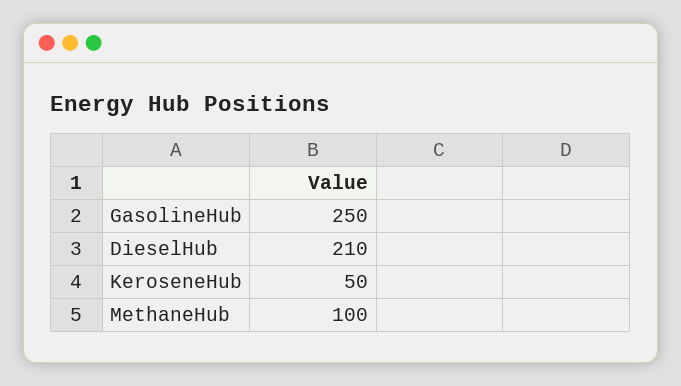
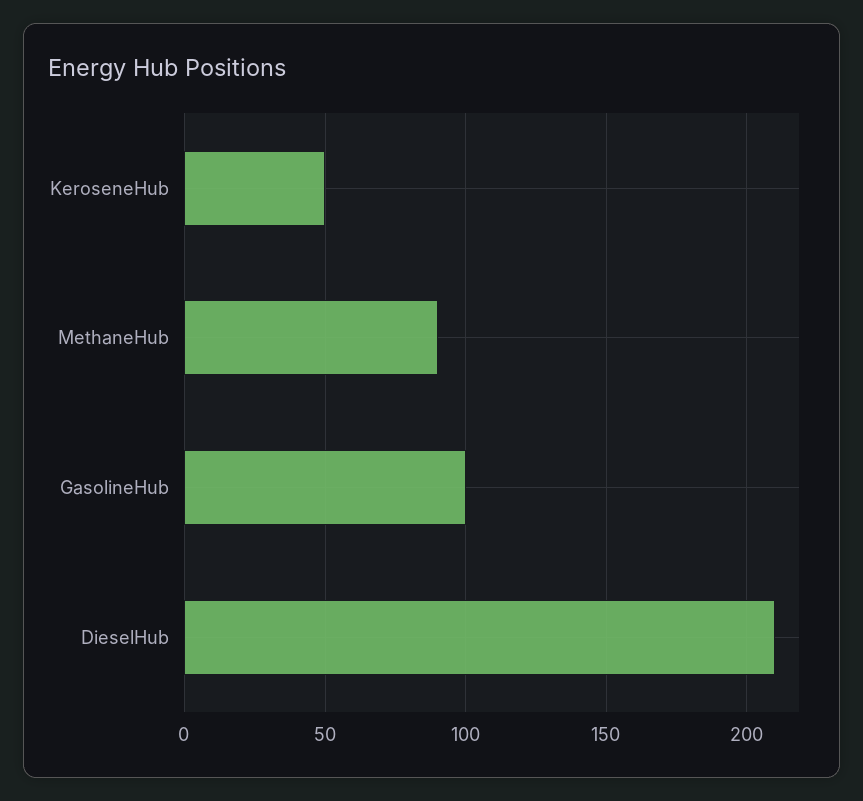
GasolineHub: 250 -> 100
MethaneHub: 100 -> 90

